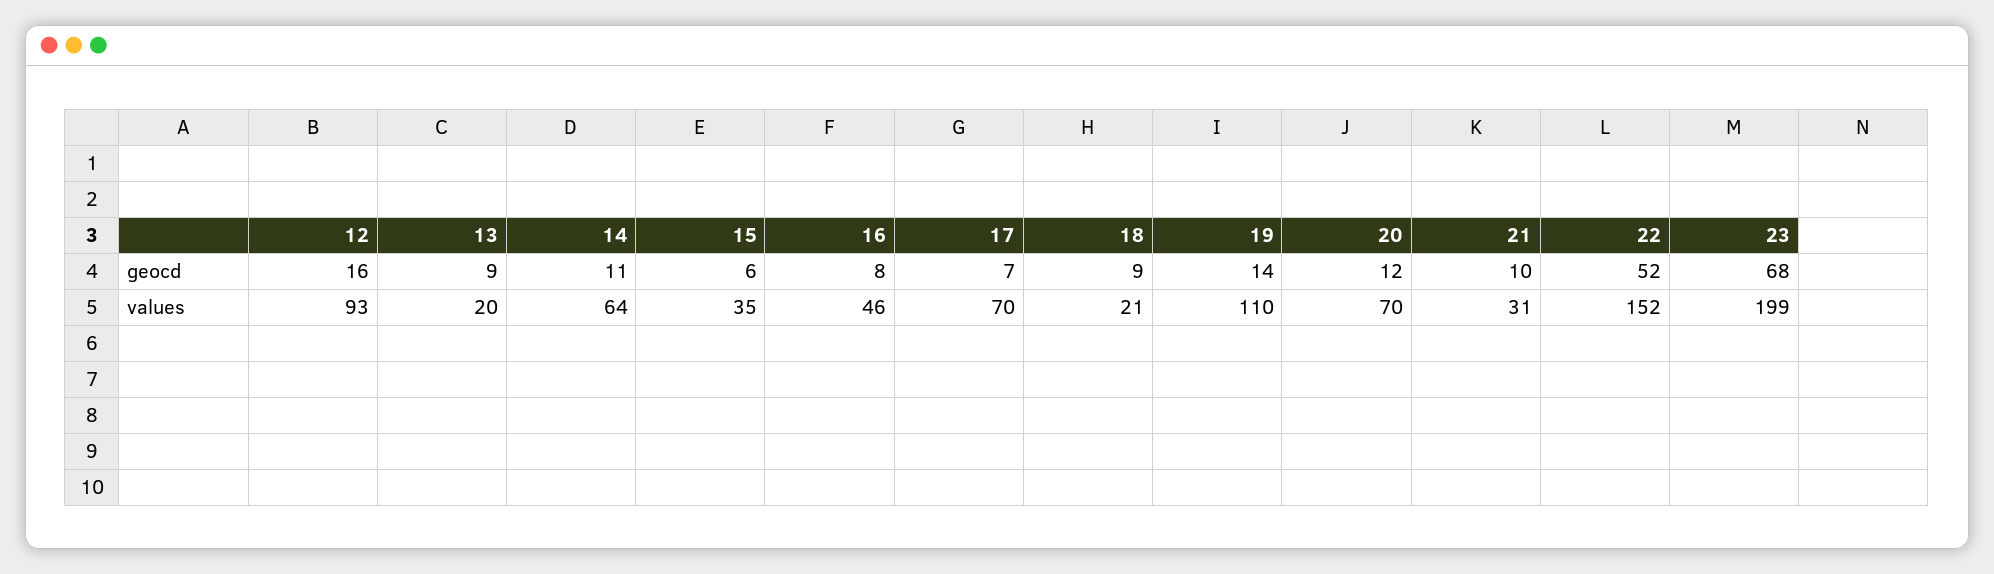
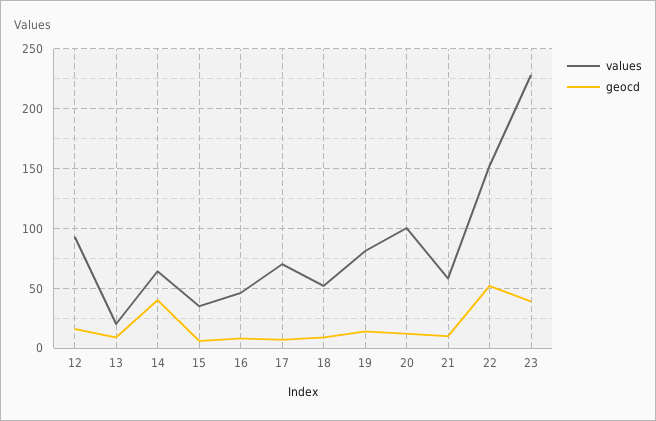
geocd, 14: 11 -> 40
geocd, 23: 68 -> 40
values, 18: 21 -> 50
values, 19: 110 -> 80
values, 20: 70 -> 100
values, 21: 31 -> 60
values, 23: 199 -> 230

